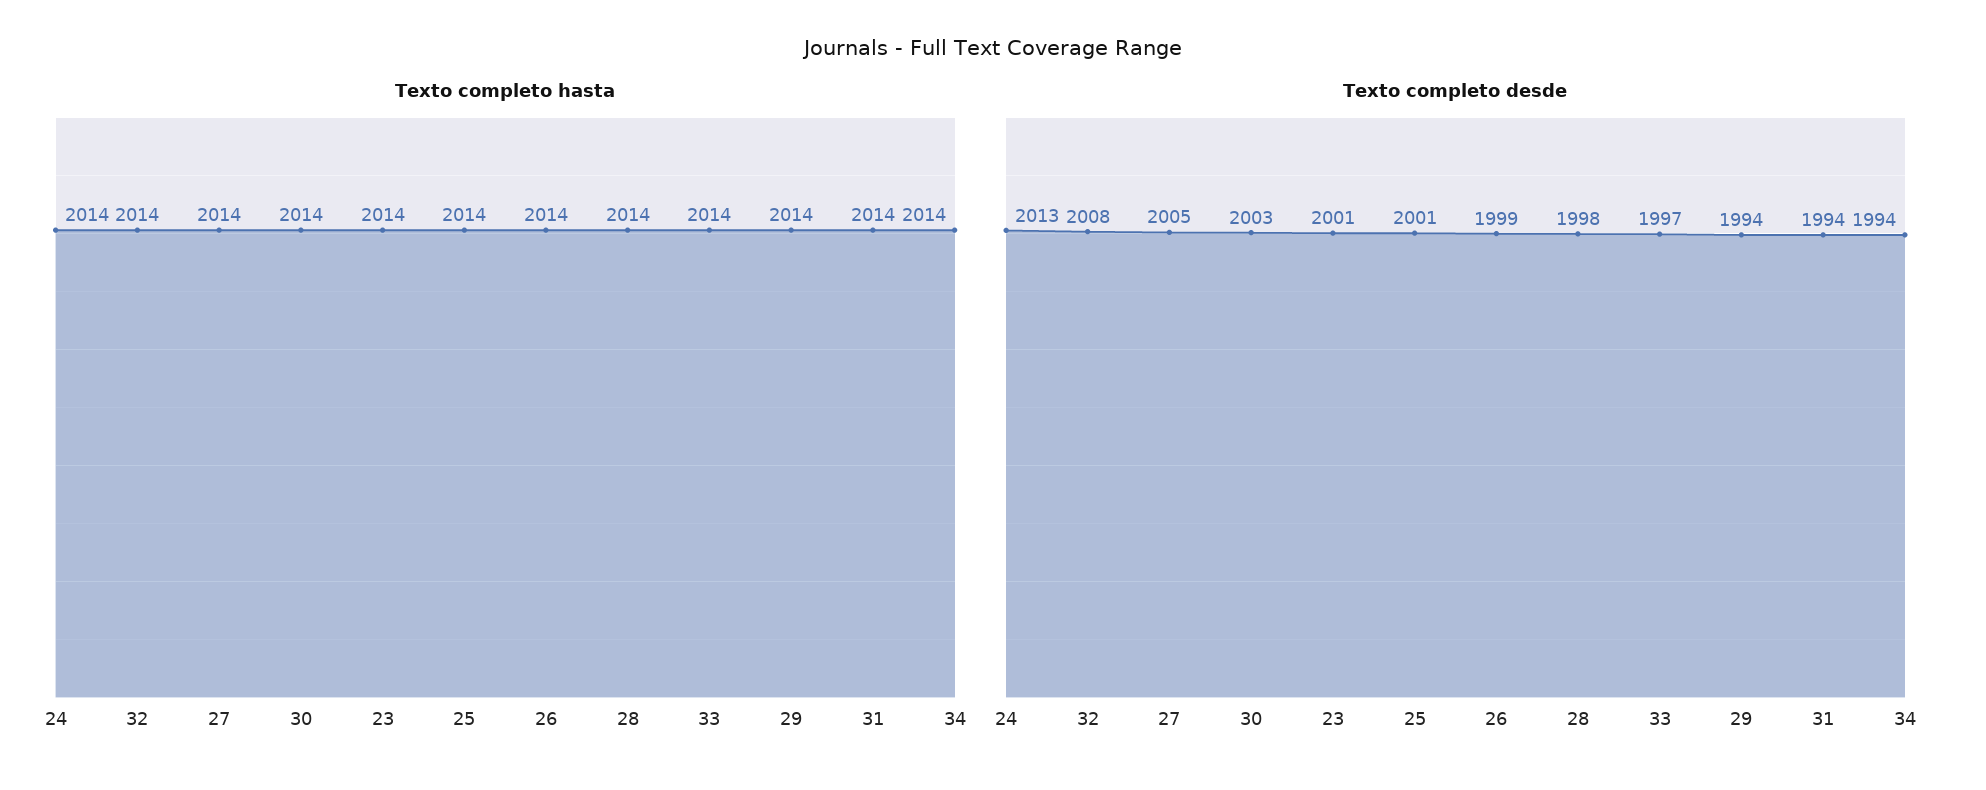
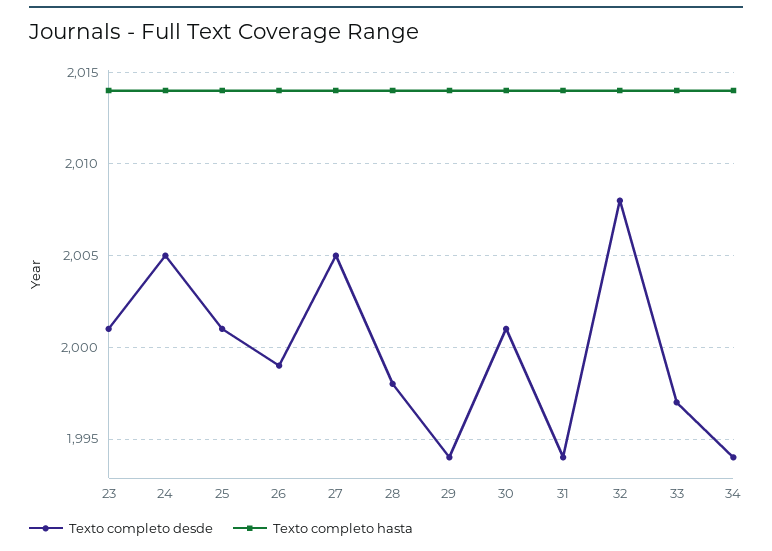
Texto completo desde, 24: 2013 -> 2005
Texto completo desde, 30: 2003 -> 2001

